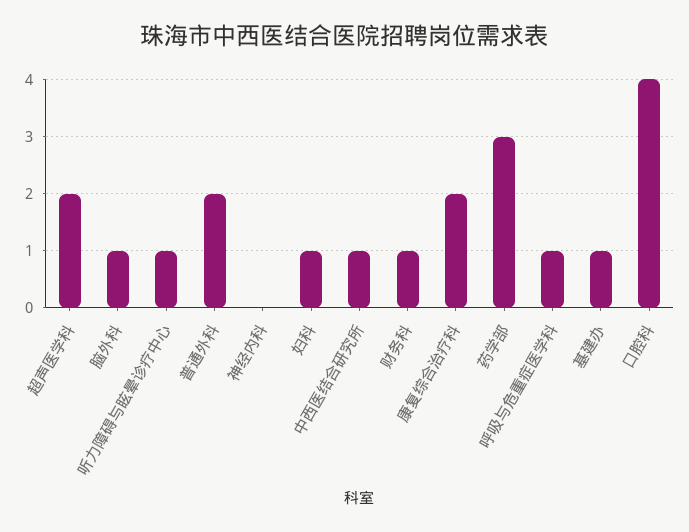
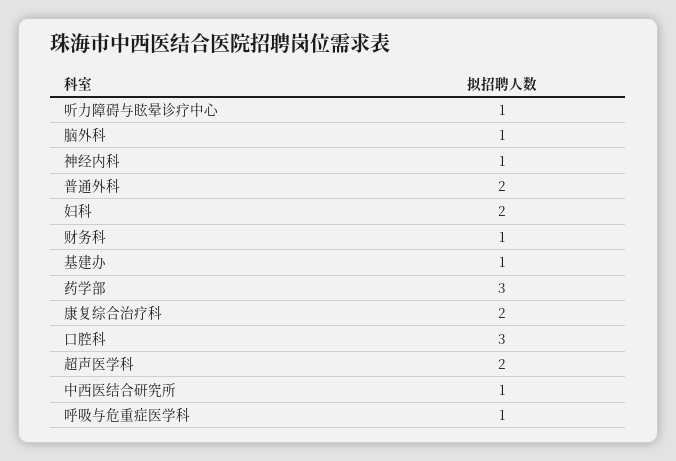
神经内科: 0 -> 1
妇科: 1 -> 2
口腔科: 4 -> 3

